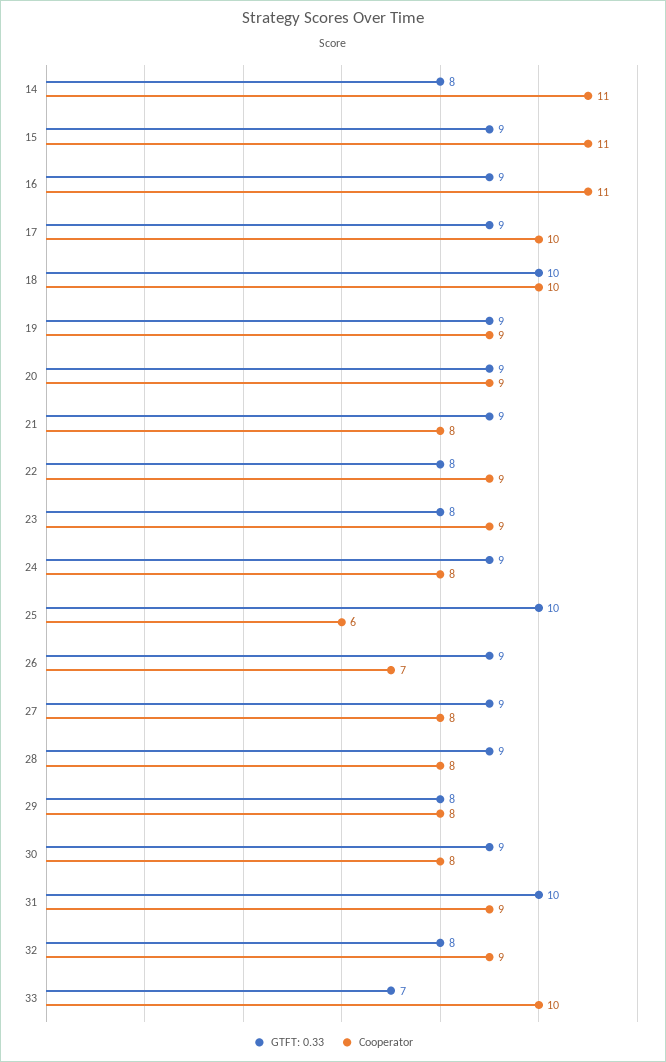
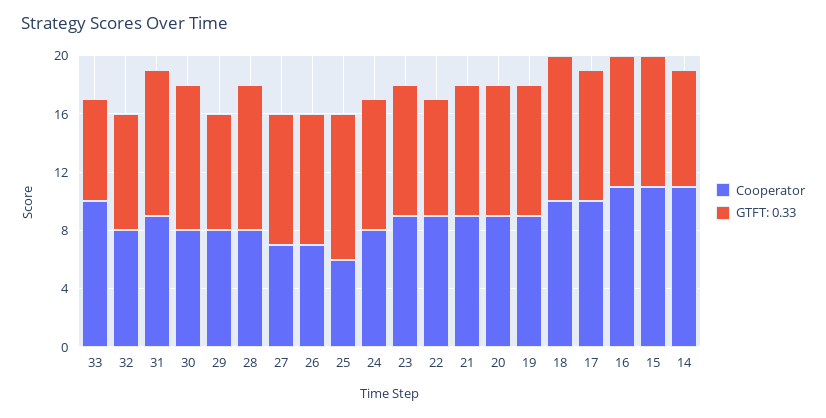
Cooperator, 21: 8 -> 9
GTFT: 0.33, 23: 8 -> 9
Cooperator, 27: 8 -> 7
GTFT: 0.33, 28: 9 -> 10
GTFT: 0.33, 30: 9 -> 10
Cooperator, 32: 9 -> 8

